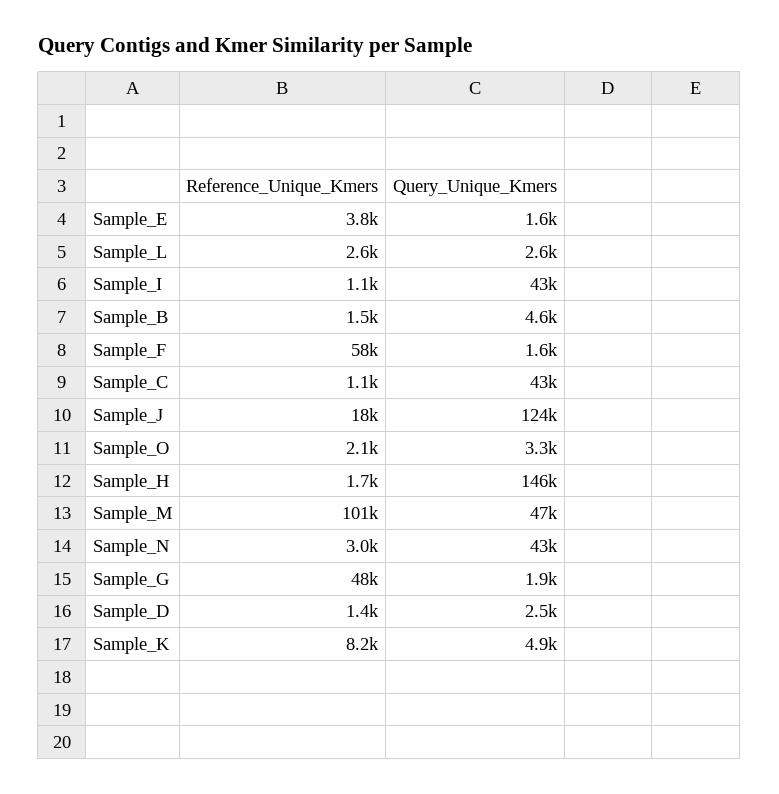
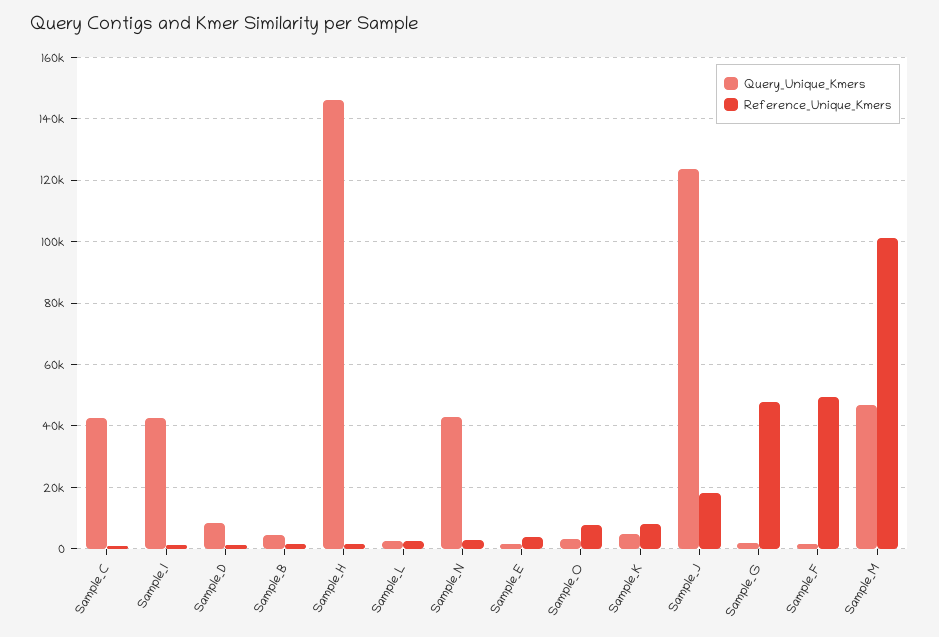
Reference_Unique_Kmers, Sample_F: 58000 -> 50000
Reference_Unique_Kmers, Sample_O: 2100 -> 8000
Query_Unique_Kmers, Sample_D: 2500 -> 8000

